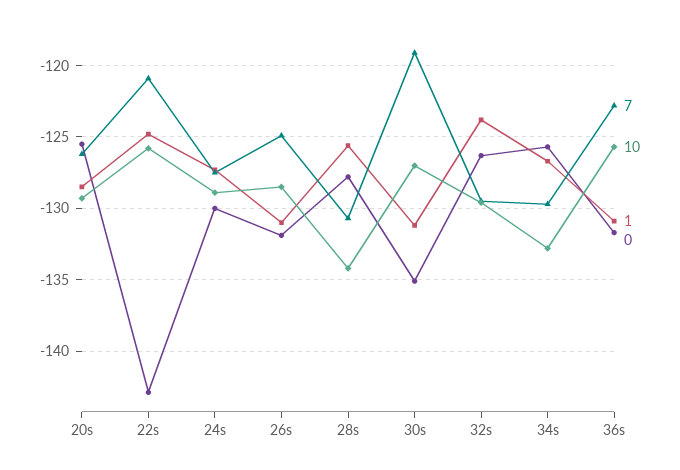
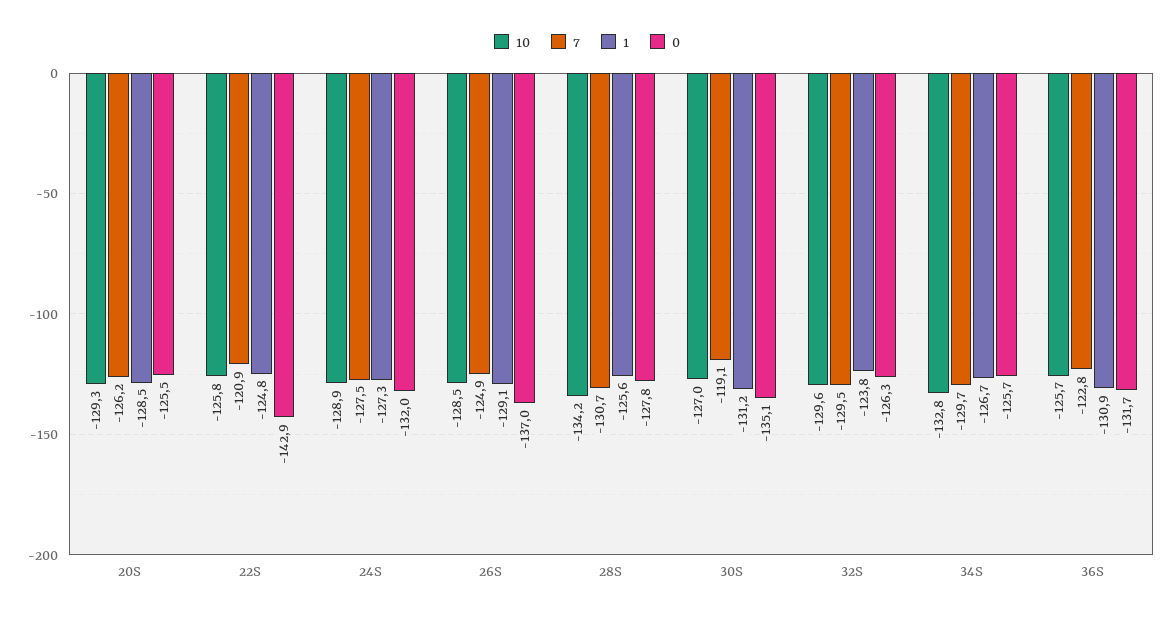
0, 24s: -130 -> -132
1, 26s: -131 -> -129.1
0, 26s: -132 -> -137

